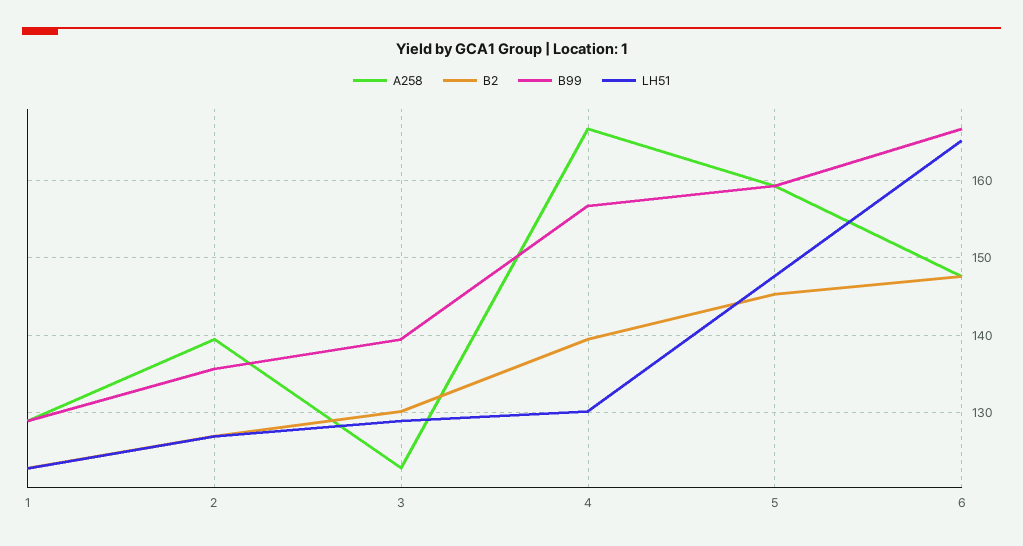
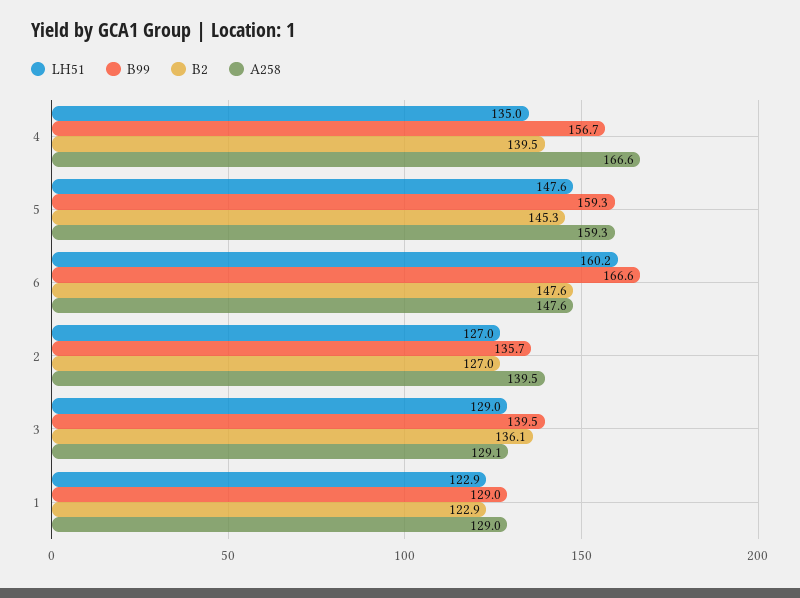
A258, 3: 123 -> 129.1
B2, 3: 130 -> 136.1
LH51, 4: 130 -> 135
LH51, 6: 165 -> 160.2

